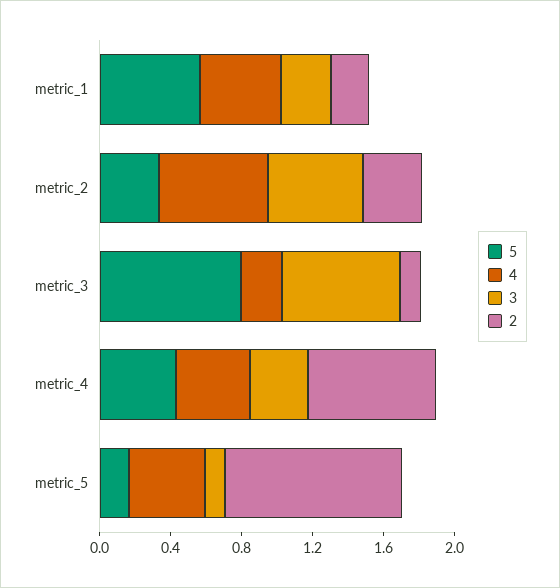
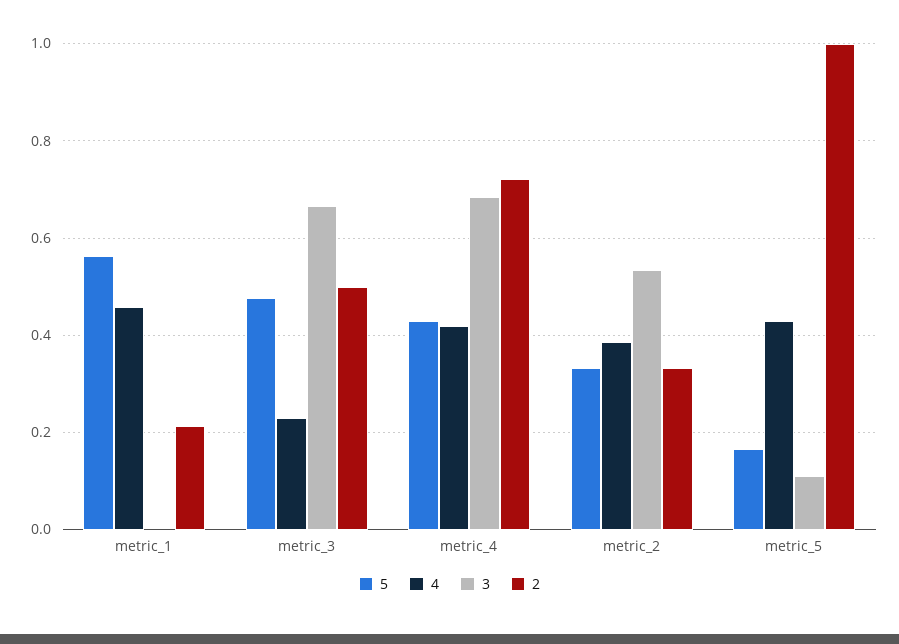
3, metric_1: 0.3 -> 0
4, metric_2: 0.6 -> 0.38
5, metric_3: 0.8 -> 0.48
2, metric_3: 0.1 -> 0.5
3, metric_4: 0.3 -> 0.68

